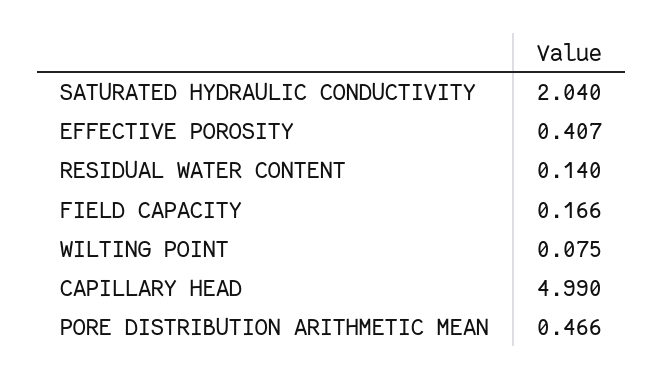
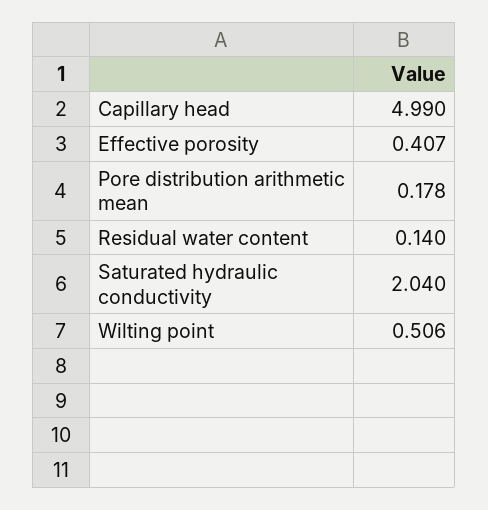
FIELD CAPACITY: 0.166 -> none
WILTING POINT: 0.075 -> 0.506
PORE DISTRIBUTION ARITHMETIC MEAN: 0.466 -> 0.178

